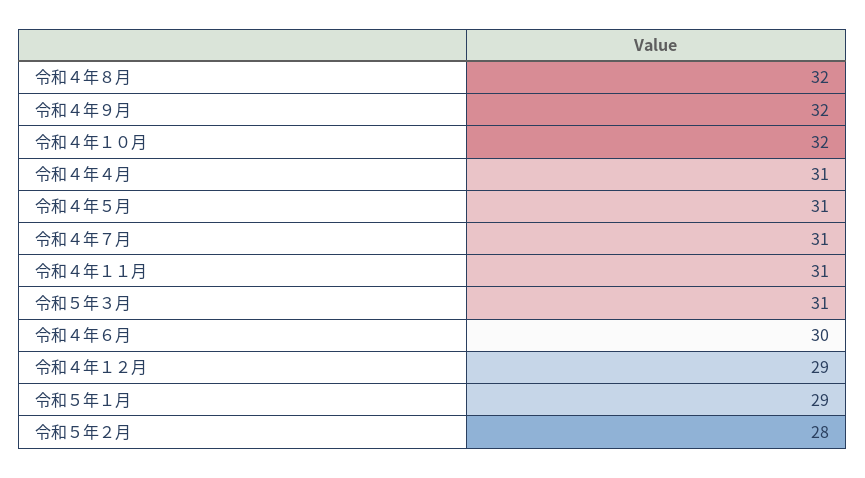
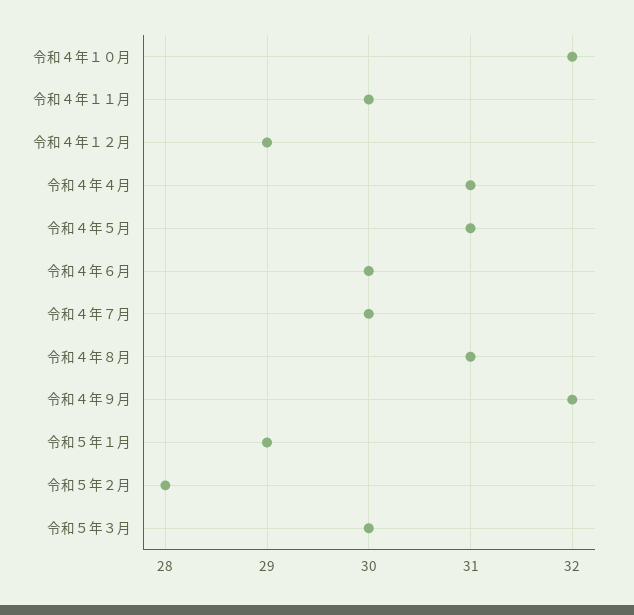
令和４年８月: 32 -> 31
令和４年７月: 31 -> 30
令和４年１１月: 31 -> 30
令和５年３月: 31 -> 30

